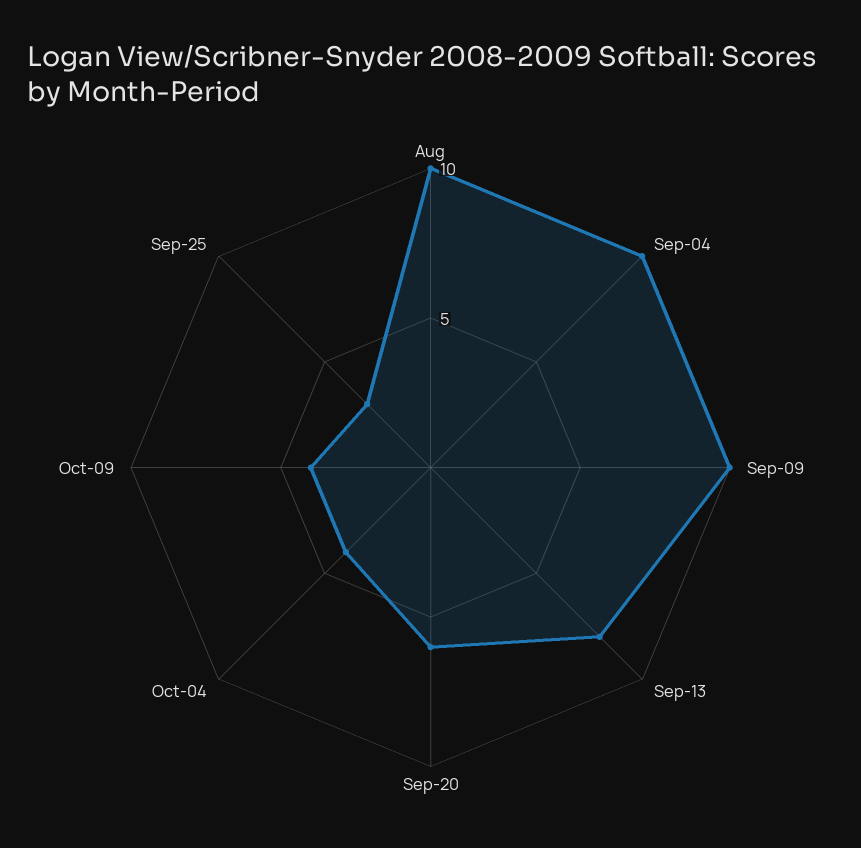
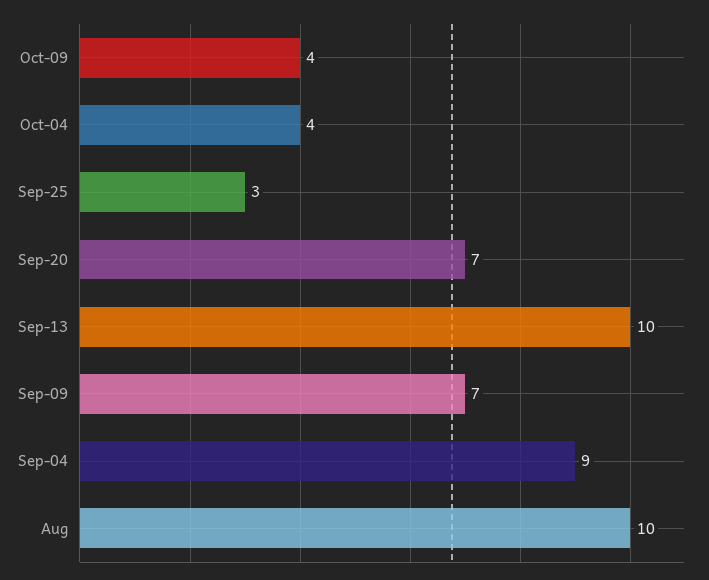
Sep-04: 10 -> 9
Sep-09: 10 -> 7
Sep-13: 8 -> 10
Sep-20: 6 -> 7

